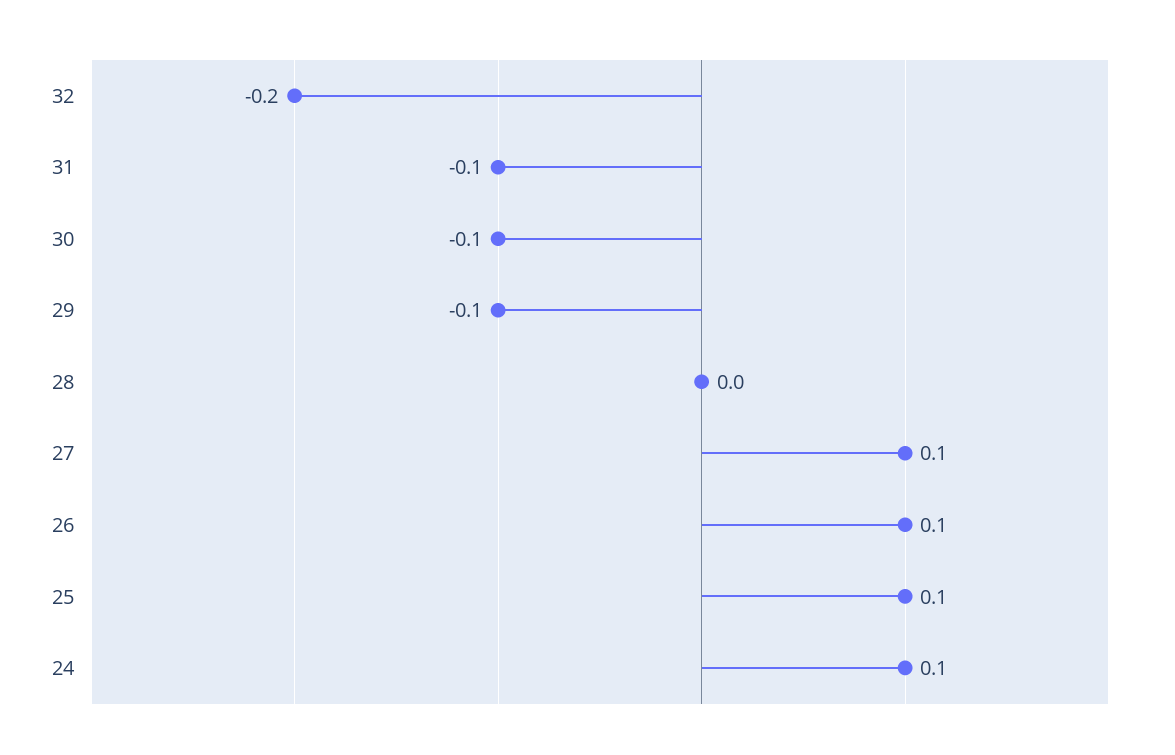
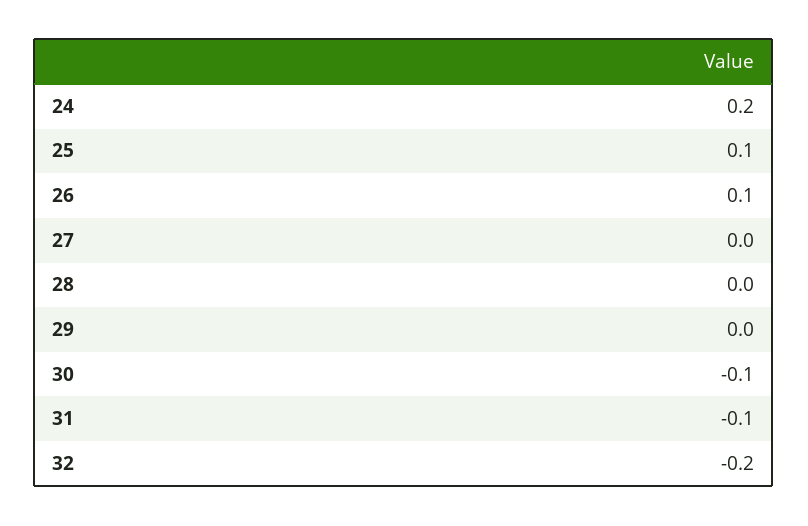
29: -0.1 -> 0
27: 0.1 -> 0
24: 0.1 -> 0.2

